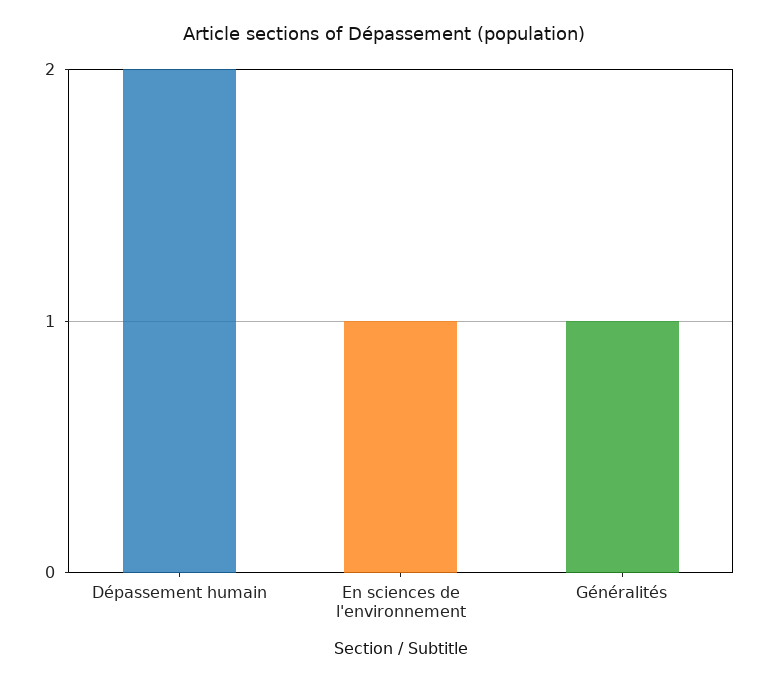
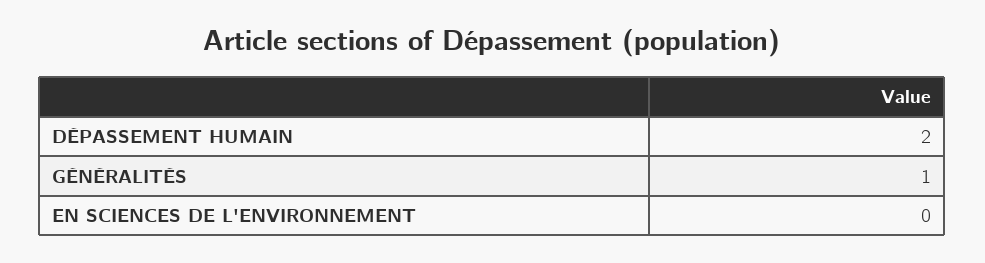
En sciences de l'environnement: 1 -> 0

